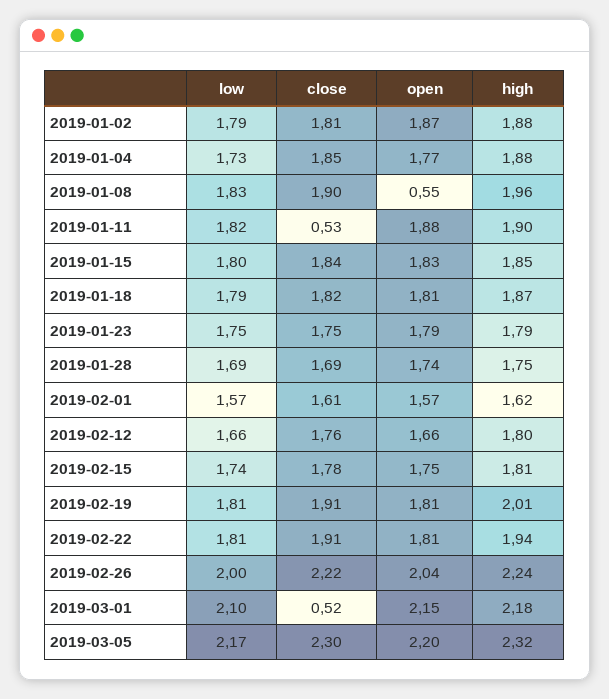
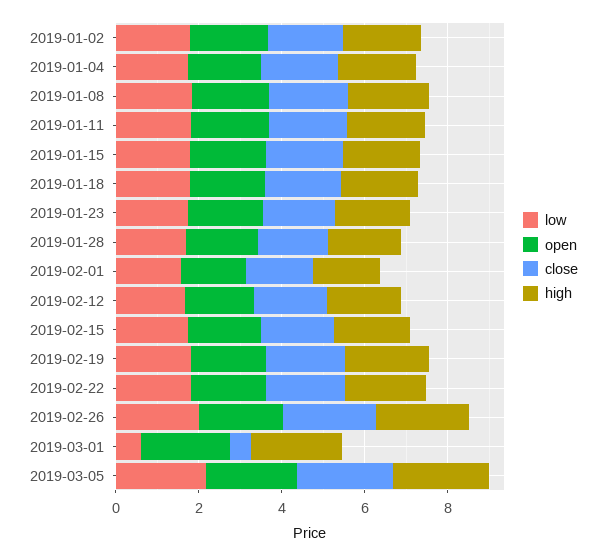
open, 2019-01-08: 0.55 -> 2
close, 2019-01-11: 0.53 -> 2
low, 2019-03-01: 2.1 -> 0.5

